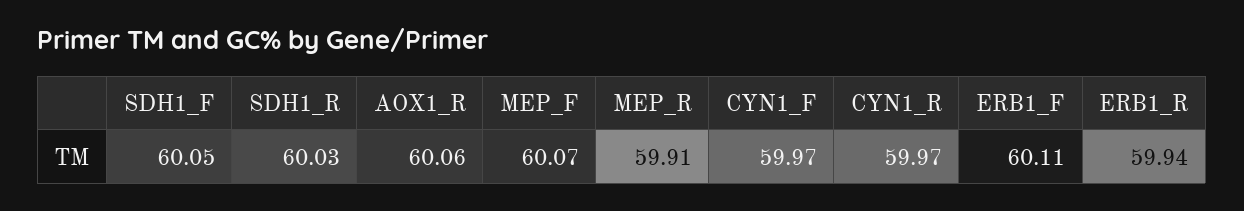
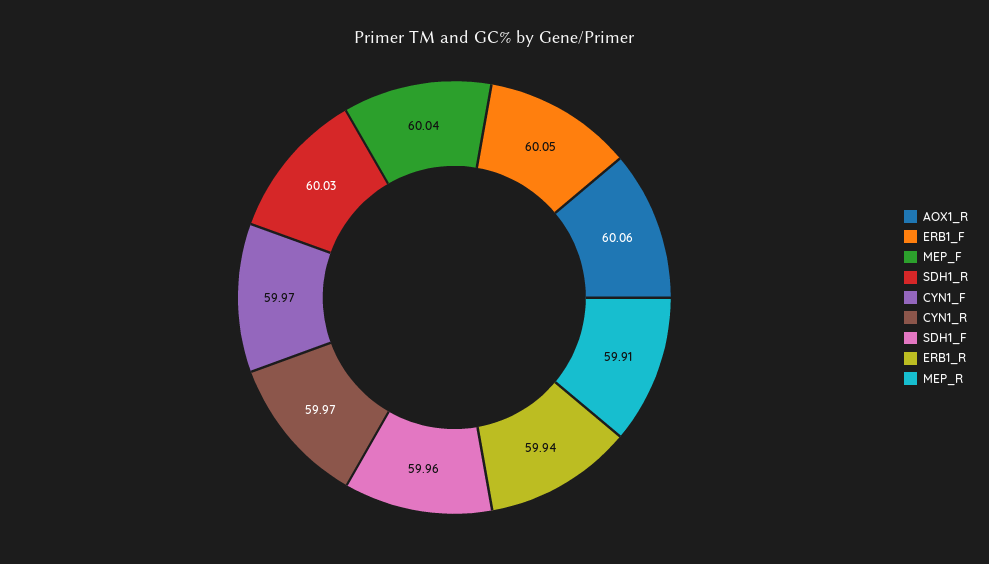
SDH1_F: 60.05 -> 59.96
MEP_F: 60.07 -> 60.04
ERB1_F: 60.11 -> 60.05

